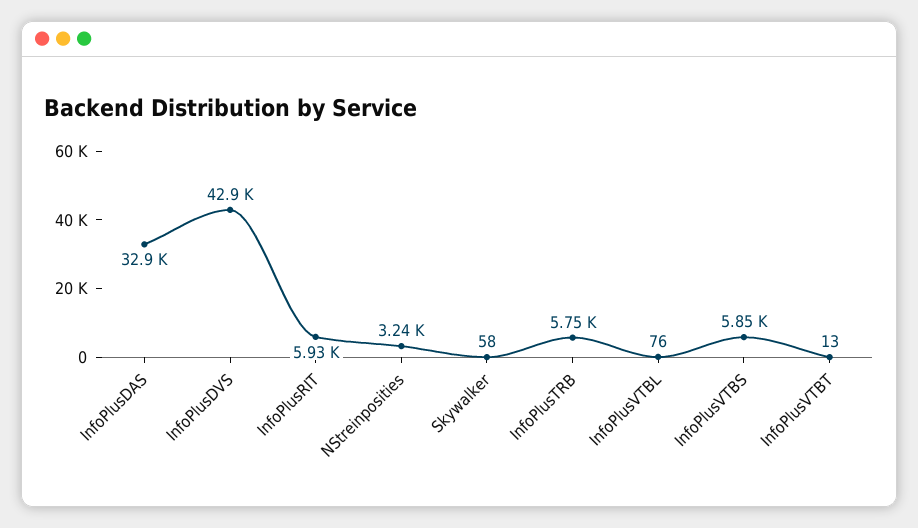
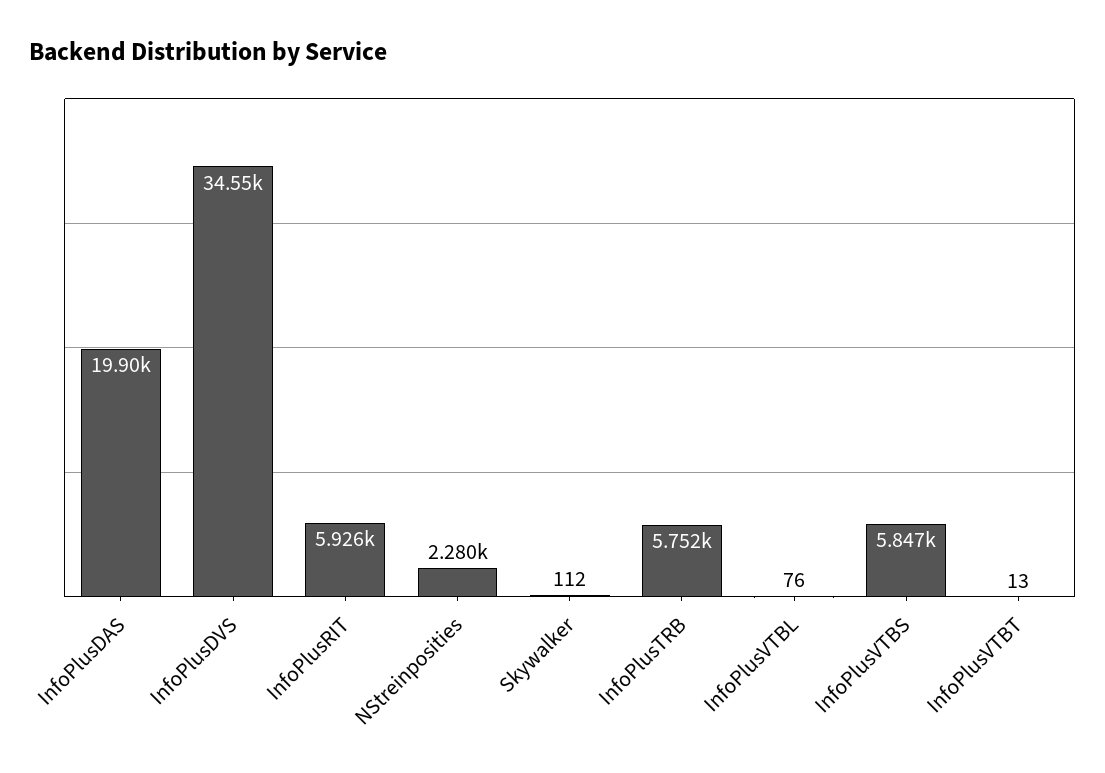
InfoPlusDAS: 32900 -> 19900
InfoPlusDVS: 42900 -> 34550
NStreinposities: 3240 -> 2280
Skywalker: 58 -> 112

